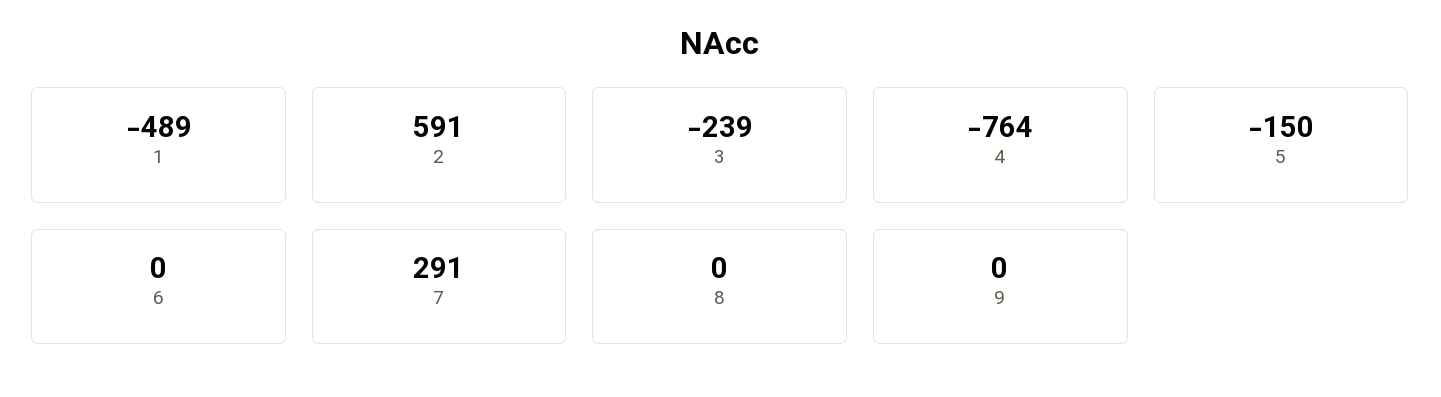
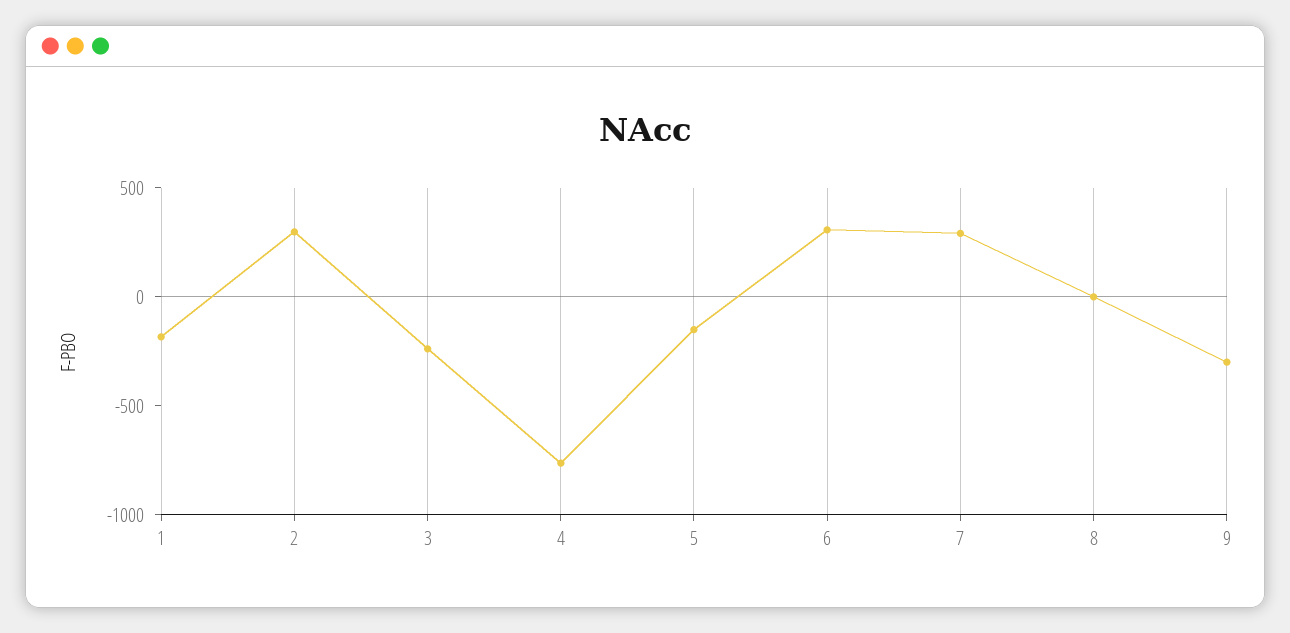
1: -489 -> -200
2: 591 -> 300
6: 0 -> 300
9: 0 -> -300

